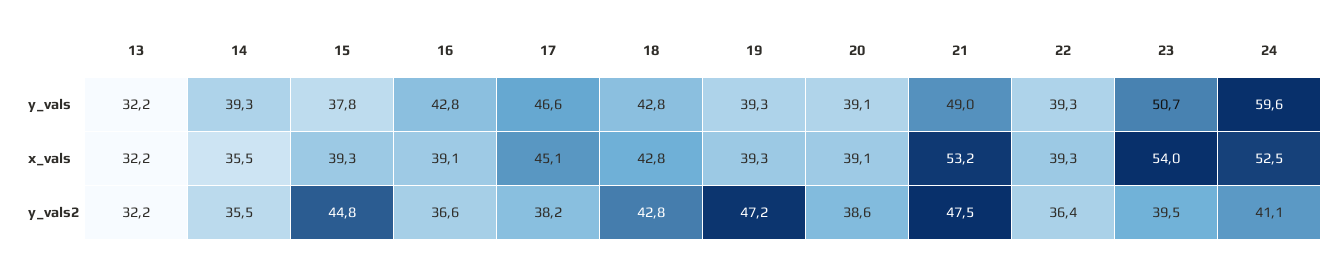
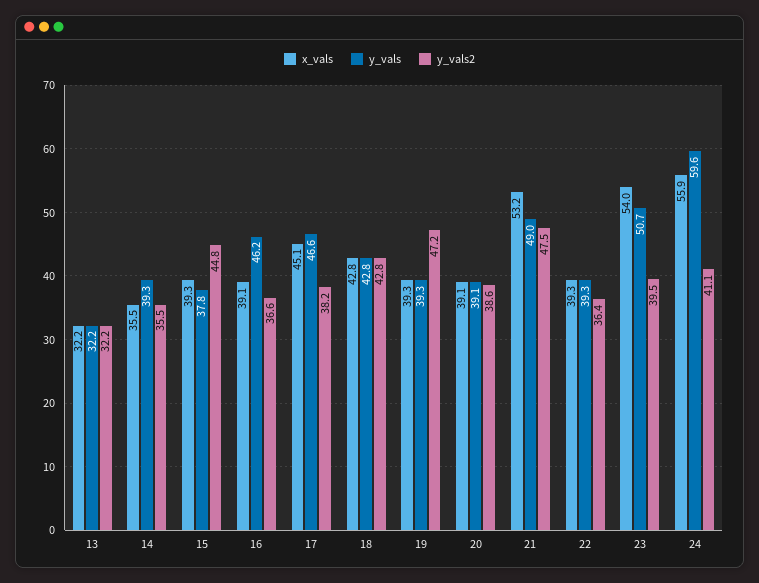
y_vals, 16: 42.8 -> 46.2
x_vals, 24: 52.5 -> 55.9

